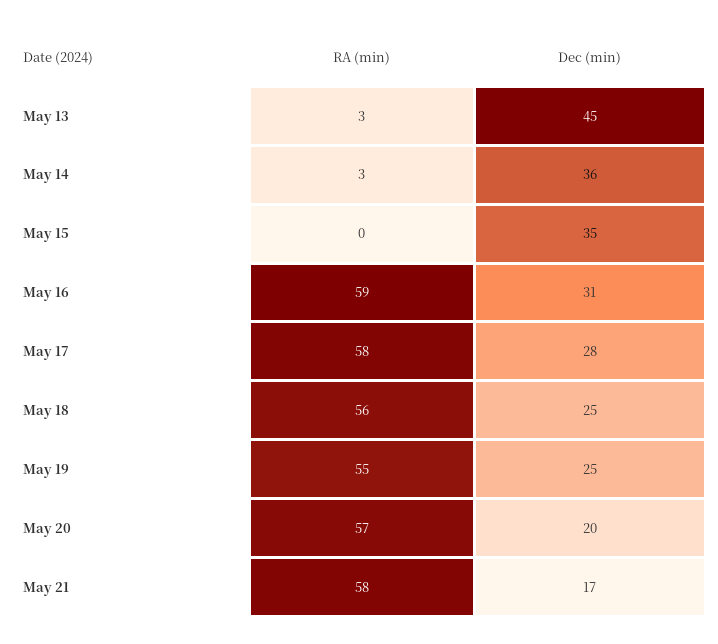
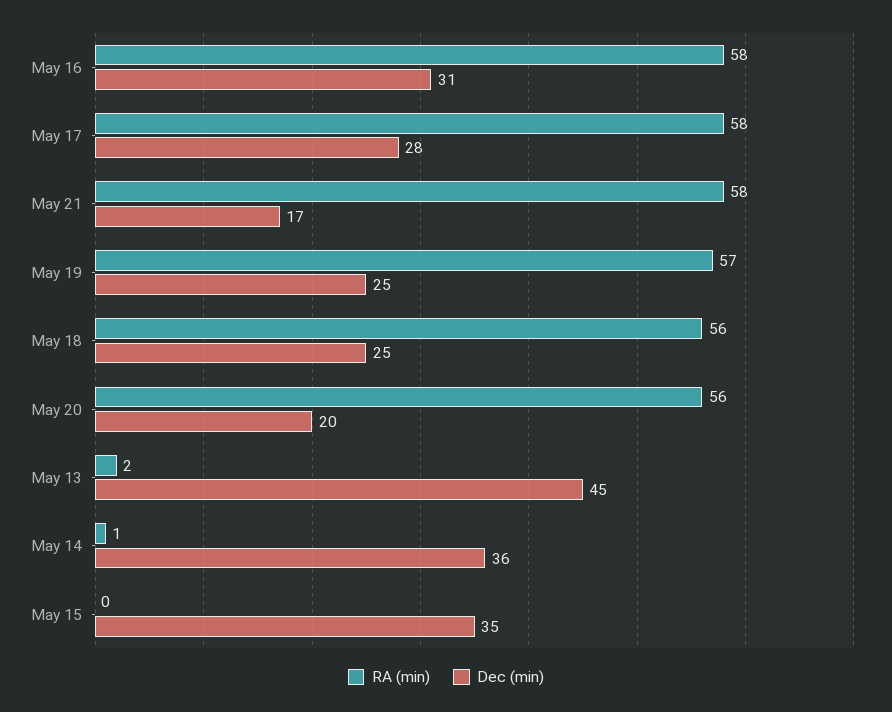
RA (min), May 13: 3 -> 2
RA (min), May 14: 3 -> 1
RA (min), May 16: 59 -> 58
RA (min), May 19: 55 -> 57
RA (min), May 20: 57 -> 56

